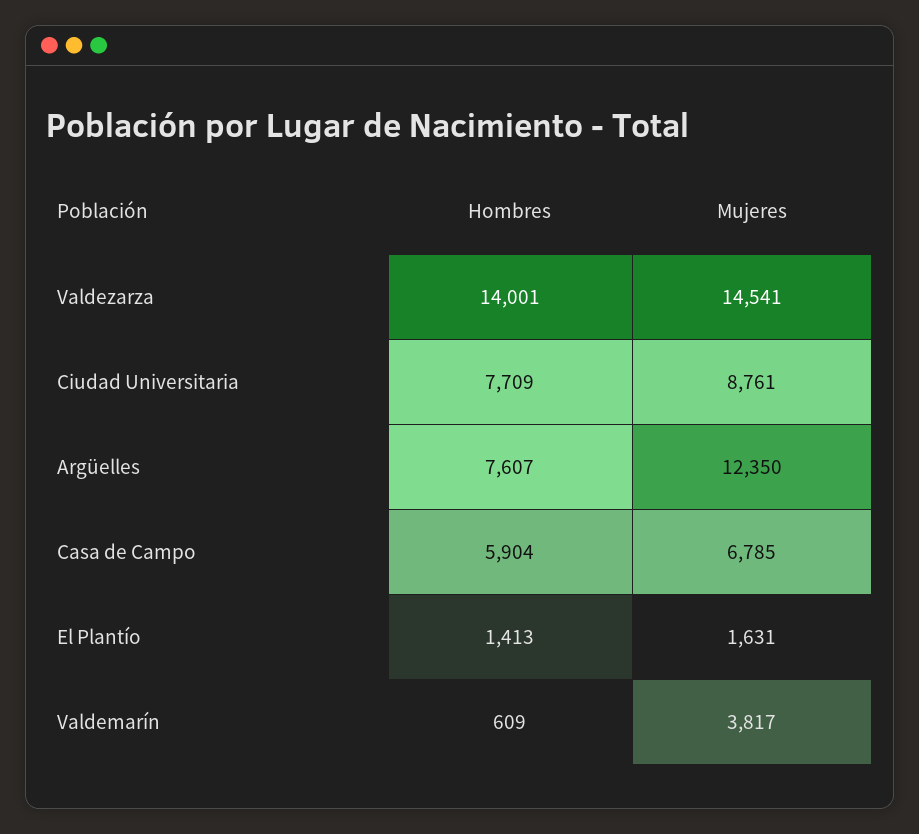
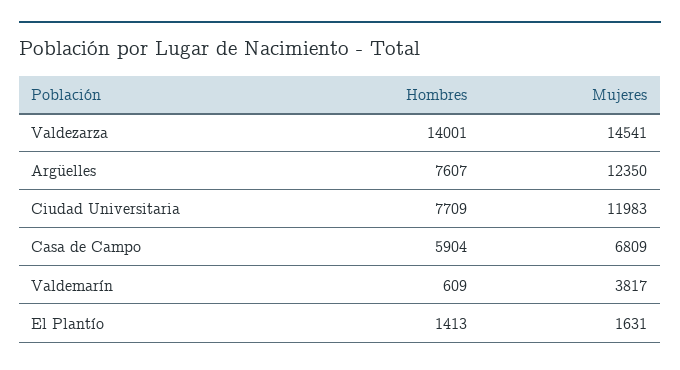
Mujeres, Ciudad Universitaria: 8761 -> 11983
Mujeres, Casa de Campo: 6785 -> 6809

